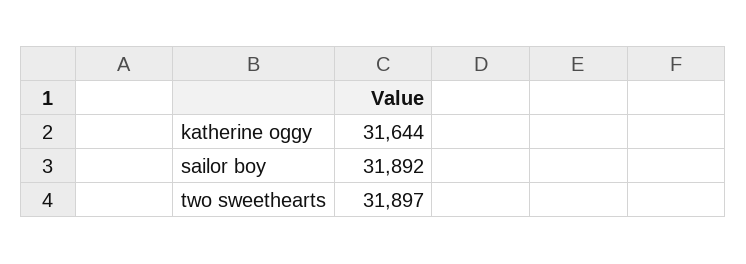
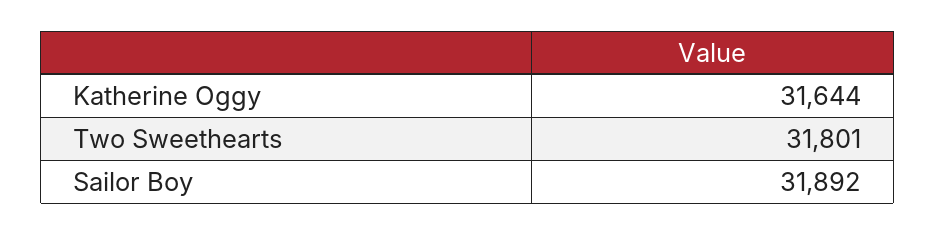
two sweethearts: 31897 -> 31801

